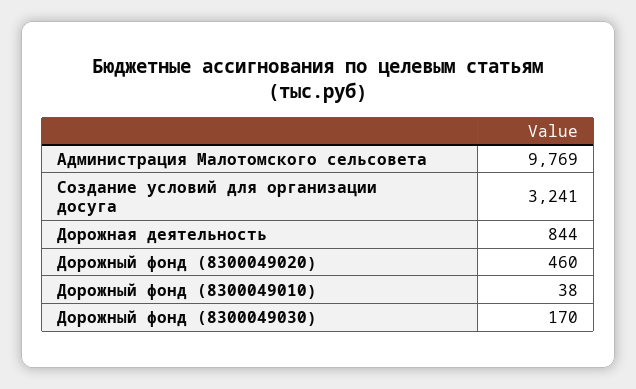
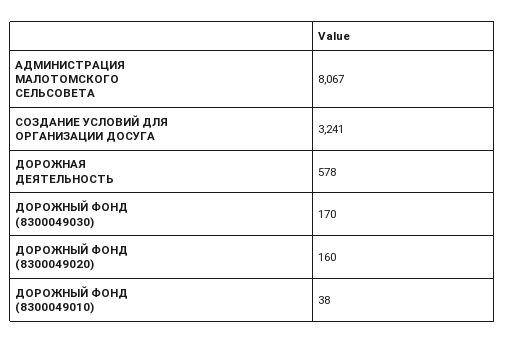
Администрация Малотомского сельсовета: 9769 -> 8067
Дорожная деятельность: 844 -> 578
Дорожный фонд (8300049020): 460 -> 160

